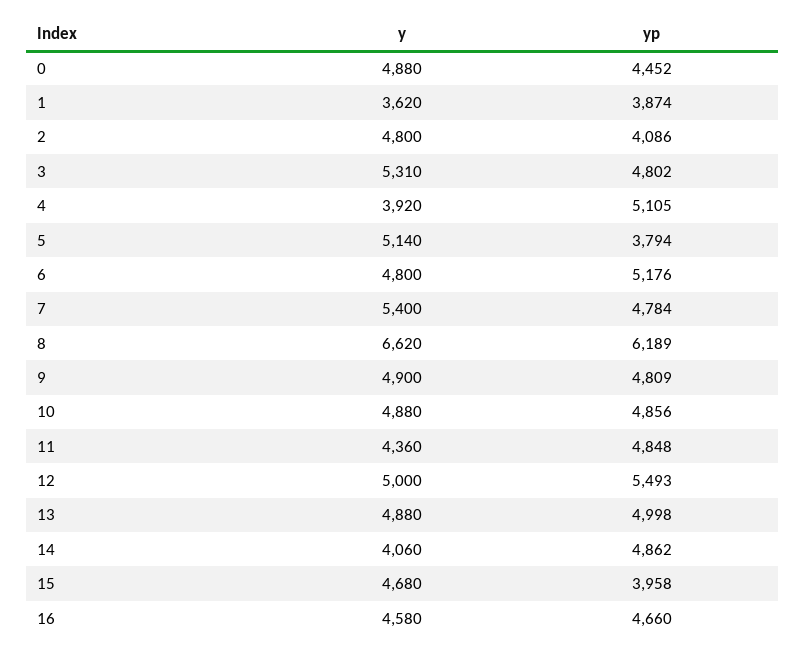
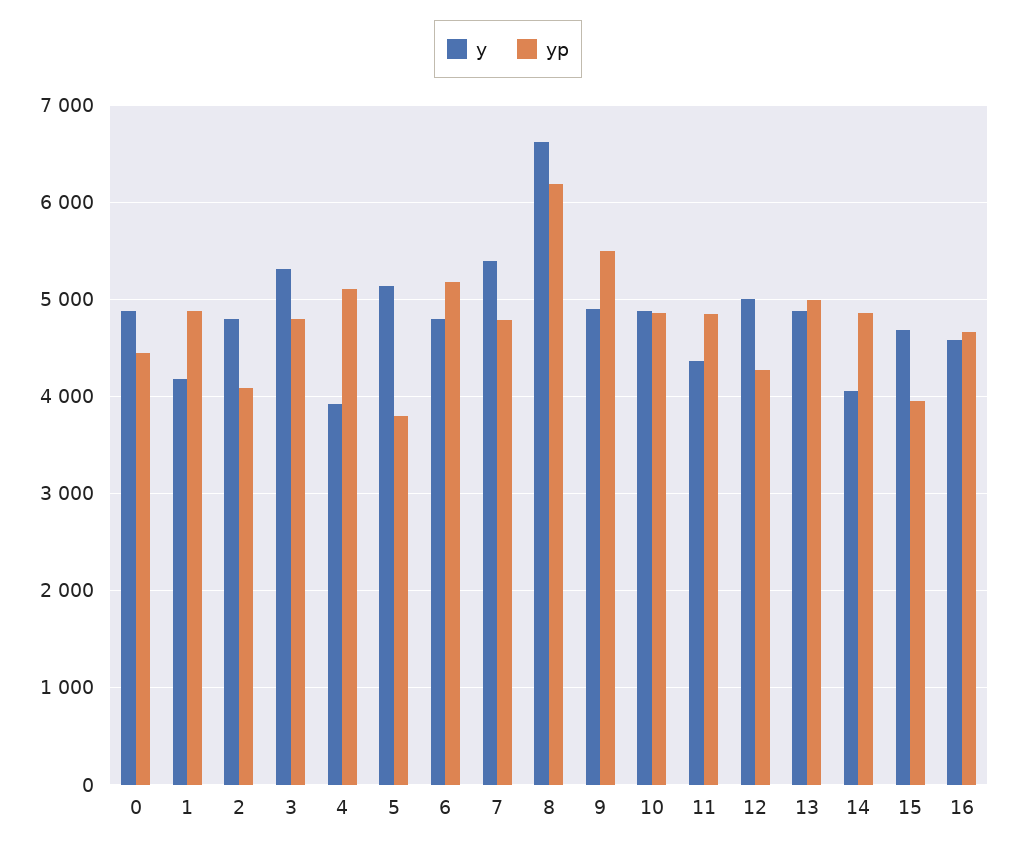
y, 1: 3620 -> 4200
yp, 1: 3874 -> 4900
yp, 9: 4809 -> 5500
yp, 12: 5493 -> 4300

